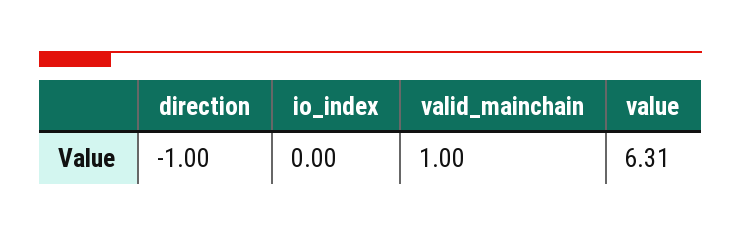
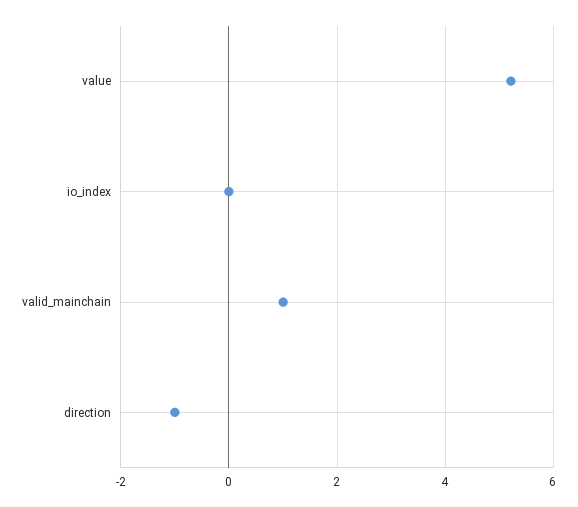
value: 6.31 -> 5.2

